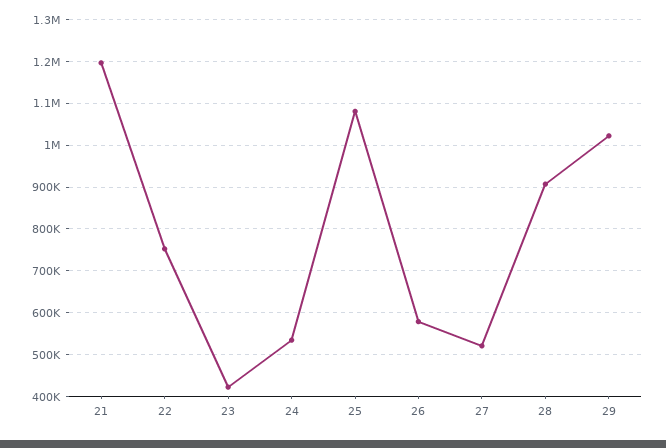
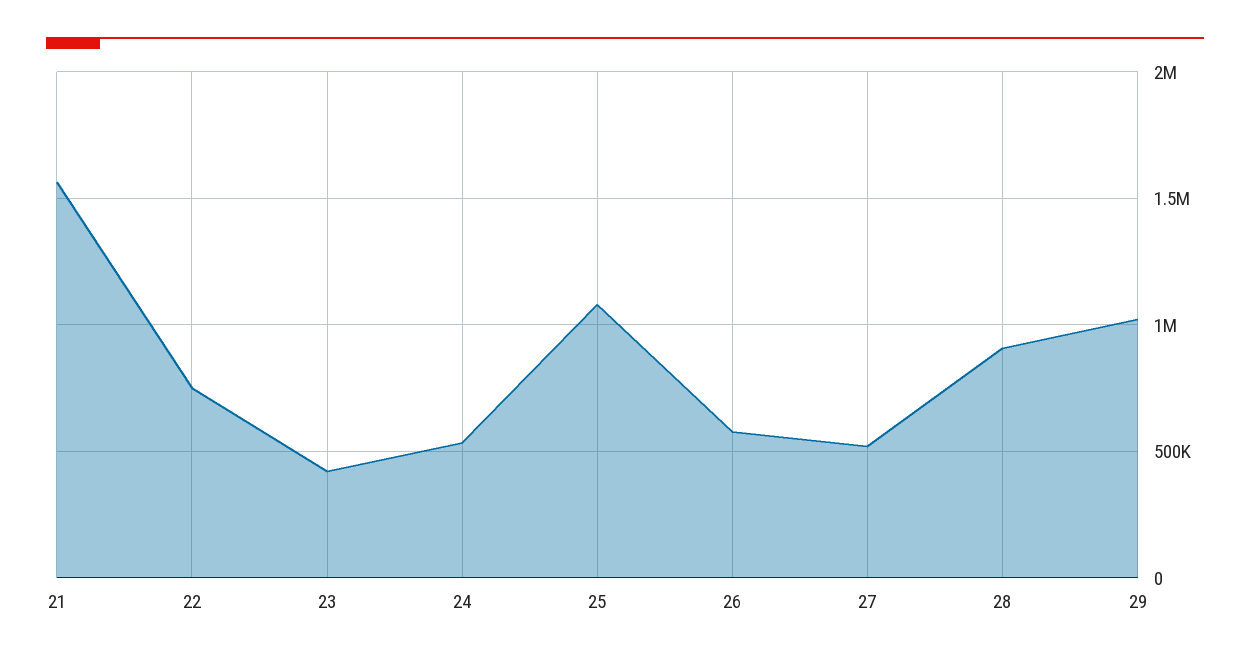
21: 1200000 -> 1550000

